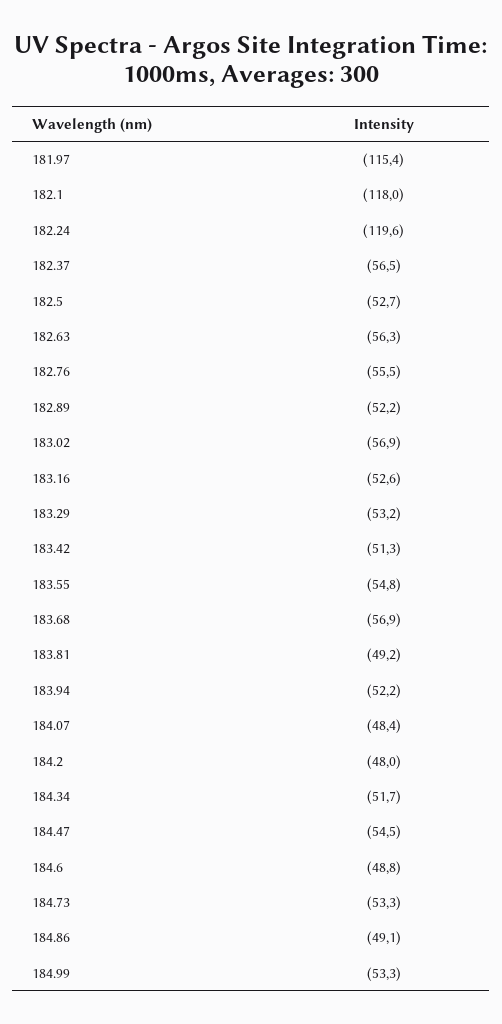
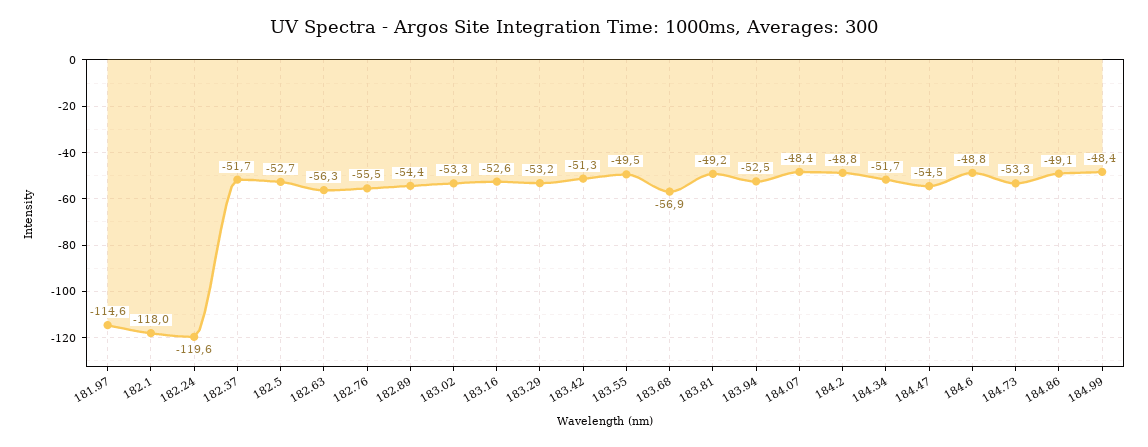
181.97: -115.4 -> -114.6
182.37: -56.5 -> -51.7
182.89: -52.2 -> -54.4
183.02: -56.9 -> -53.3
183.55: -54.8 -> -49.5
183.94: -52.2 -> -52.5
184.2: -48 -> -48.8
184.99: -53.3 -> -48.4

